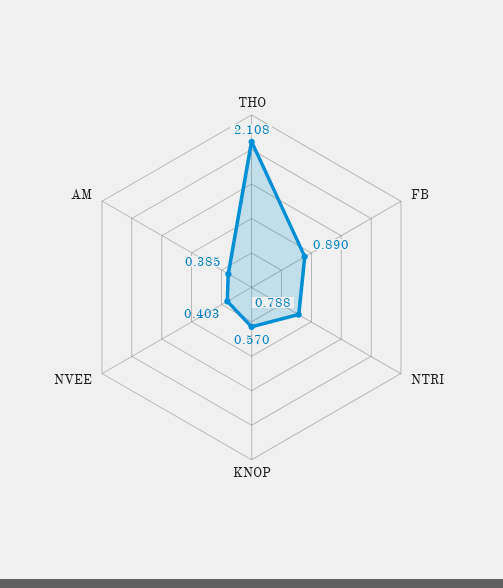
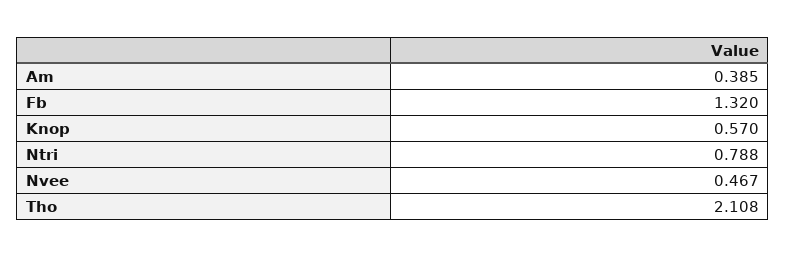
FB: 0.89 -> 1.32
NVEE: 0.403 -> 0.467

